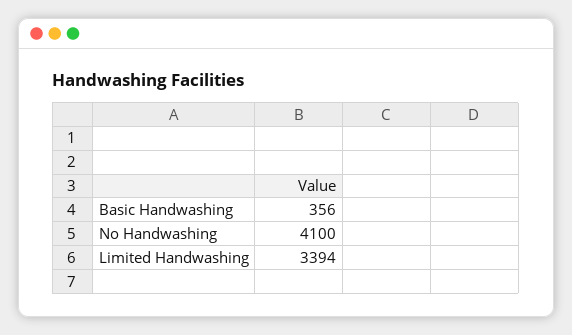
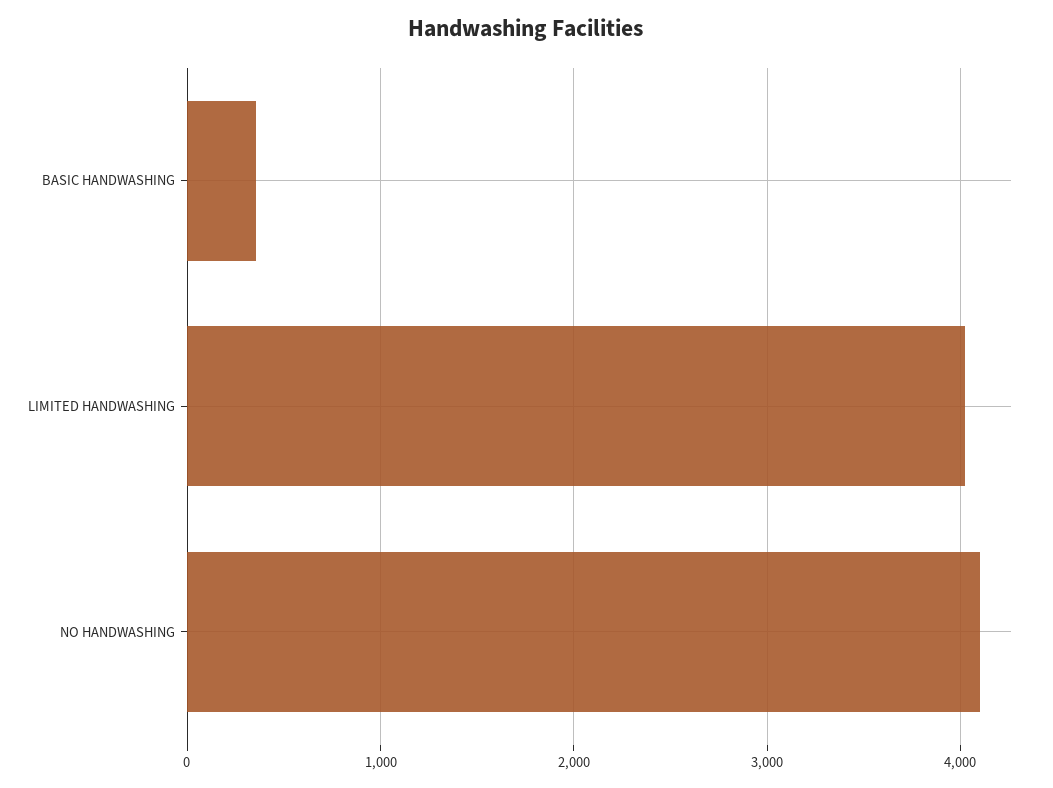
Limited Handwashing: 3394 -> 4000

